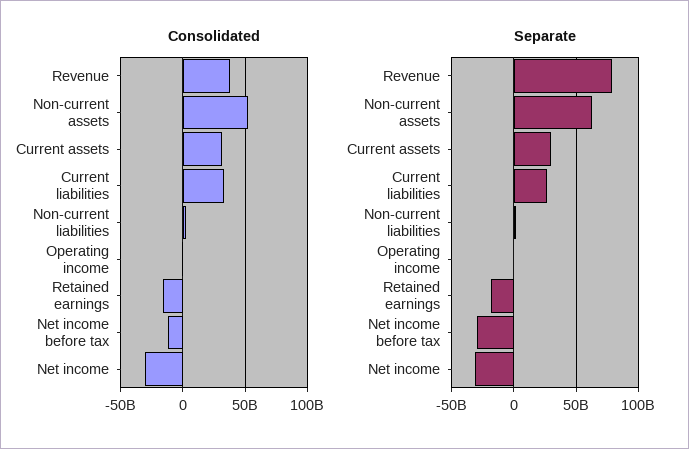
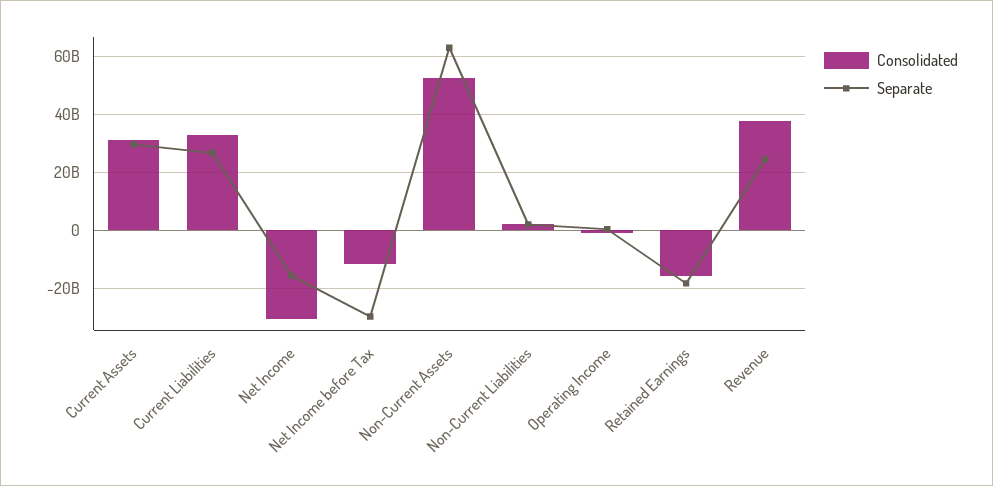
Separate, Revenue: 80000000000 -> 25000000000
Separate, Net income: -30000000000 -> -15000000000

